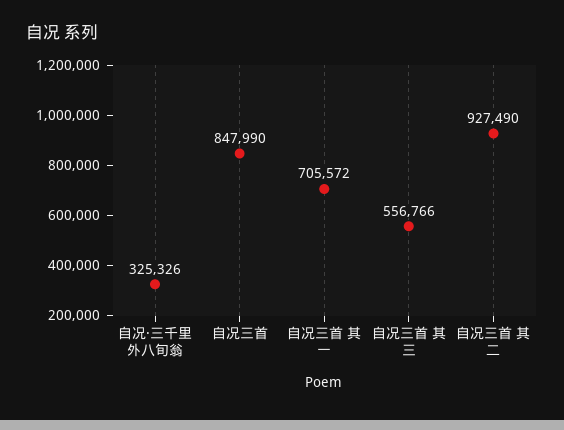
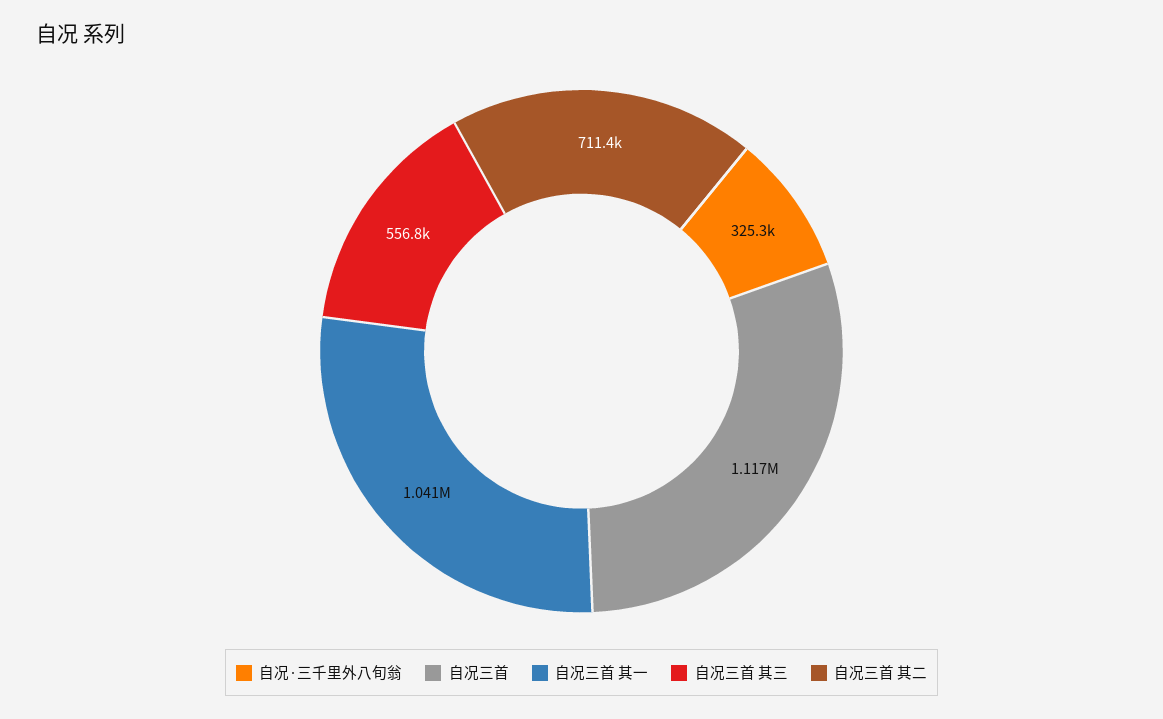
自况三首: 847990 -> 1117000
自况三首 其一: 705572 -> 1041000
自况三首 其二: 927490 -> 711400

